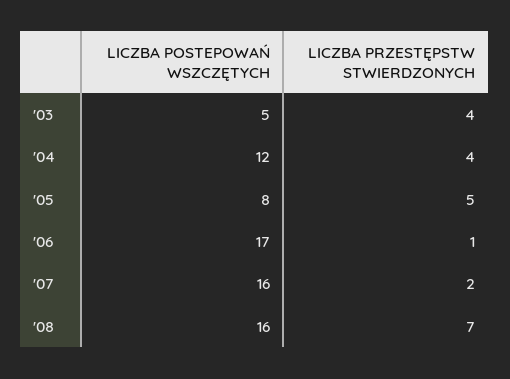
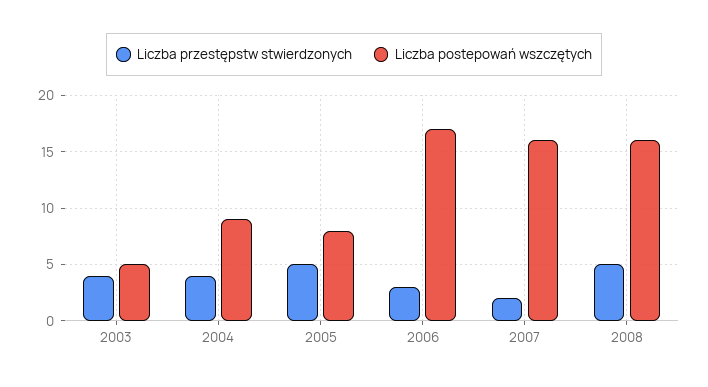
LICZBA POSTEPOWAŃ WSZCZĘTYCH, '04: 12 -> 9
LICZBA PRZESTĘPSTW STWIERDZONYCH, '06: 1 -> 3
LICZBA PRZESTĘPSTW STWIERDZONYCH, '08: 7 -> 5

